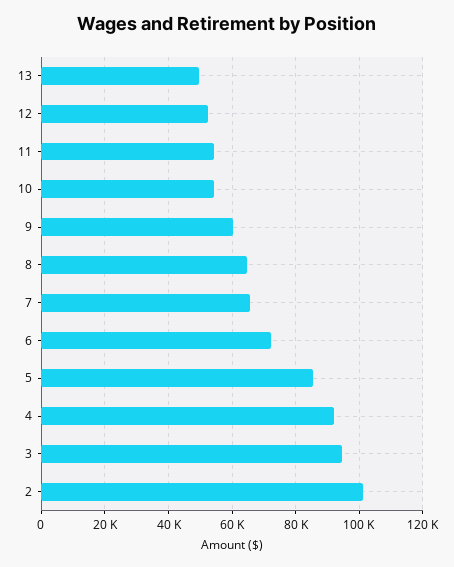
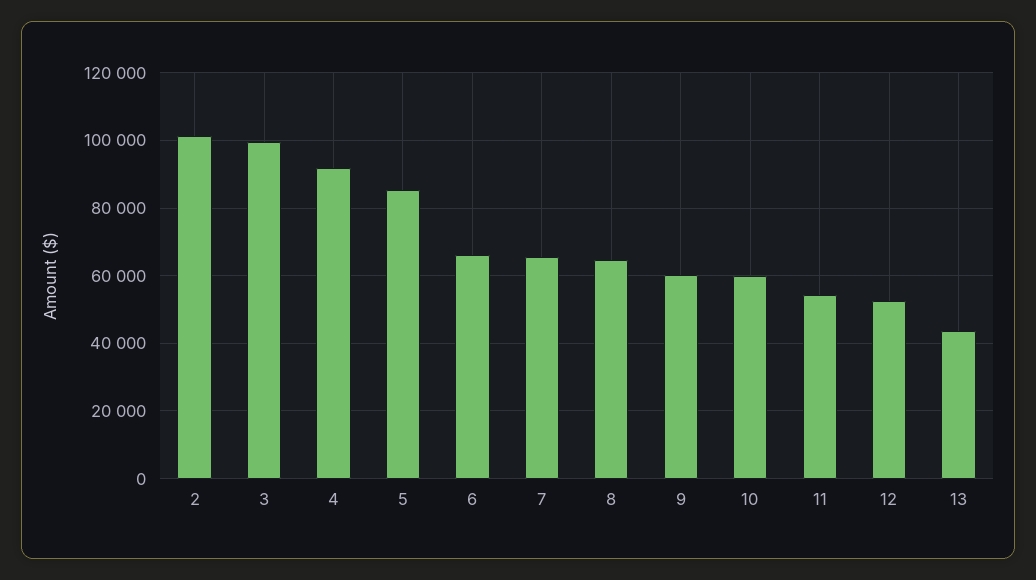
13: 50000 -> 44000
10: 54000 -> 60000
6: 72000 -> 66000
3: 94000 -> 100000

